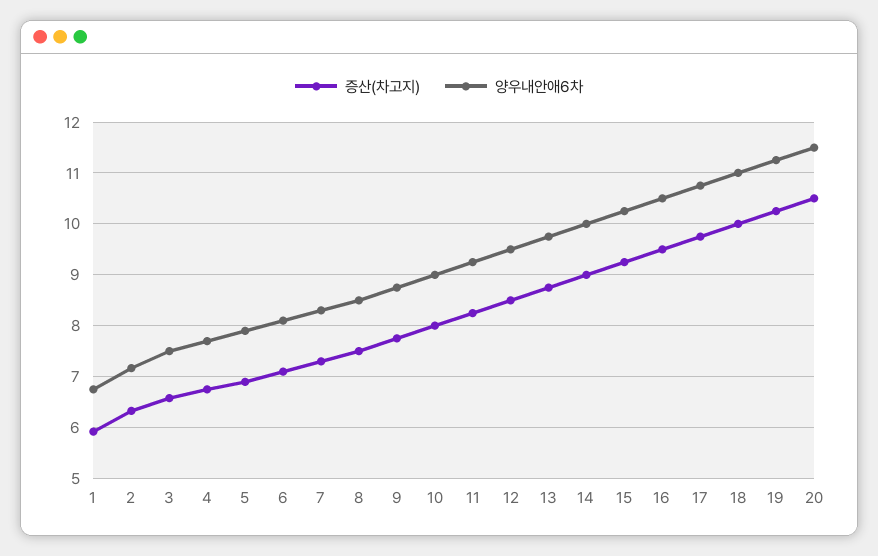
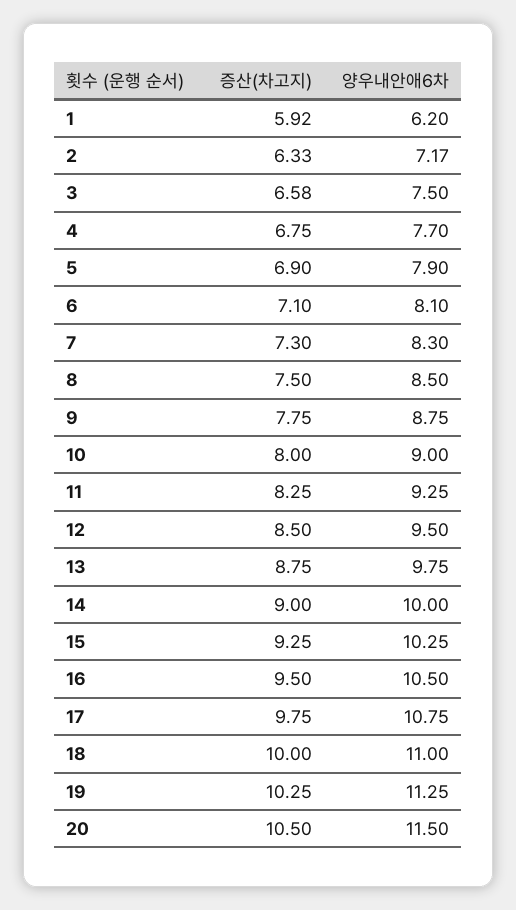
양우내안애6차, 1: 6.8 -> 6.2

